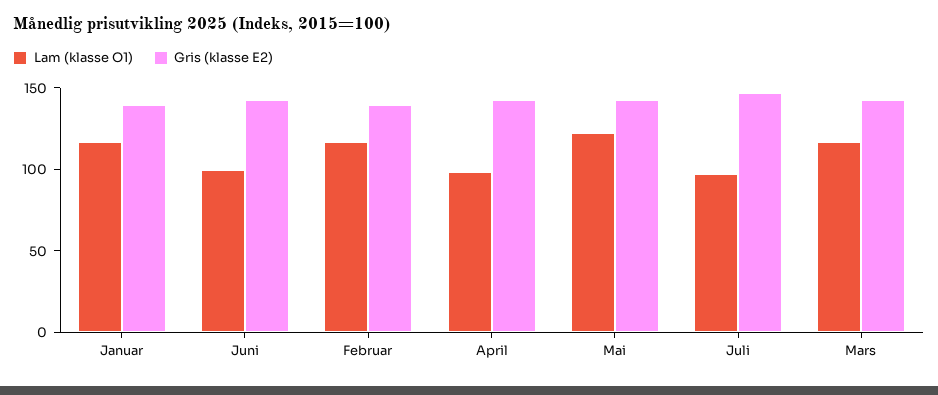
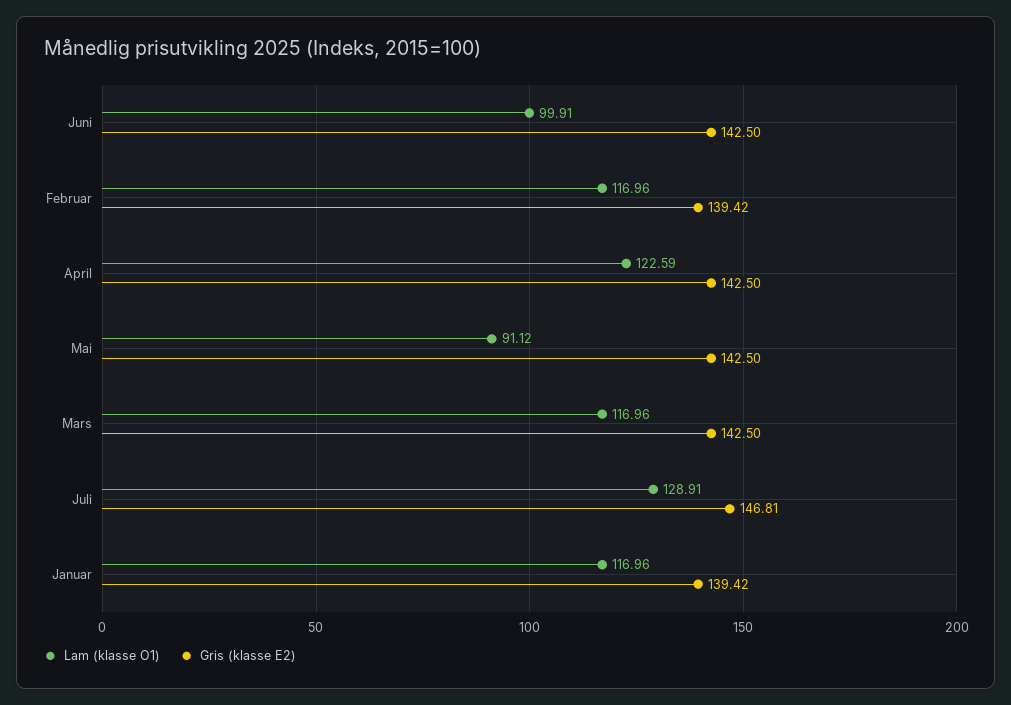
Lam (klasse O1), April: 100 -> 122.59
Lam (klasse O1), Mai: 120 -> 91.12
Lam (klasse O1), Juli: 100 -> 128.91

